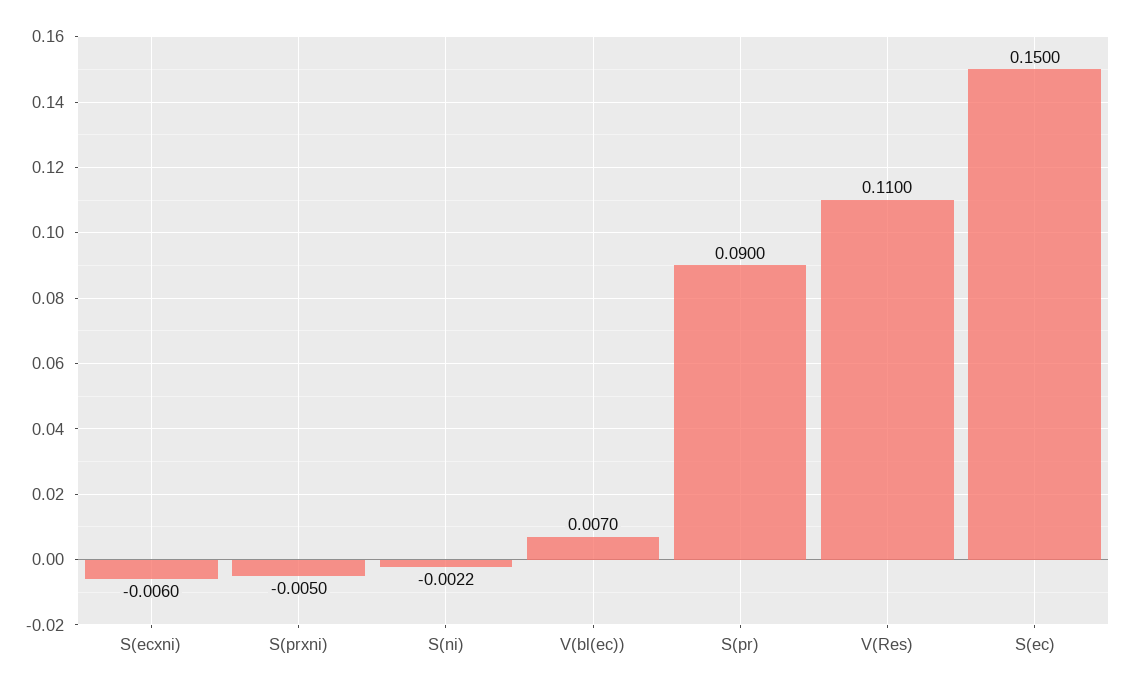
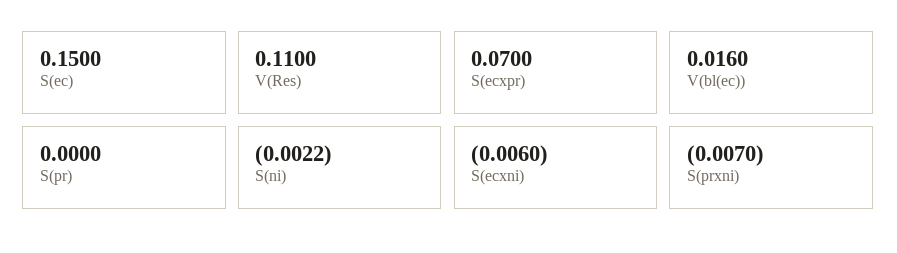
S(prxni): -0.005 -> -0.007
V(bl(ec)): 0.007 -> 0.016
S(pr): 0.09 -> 0
S(ecxpr): none -> 0.07

